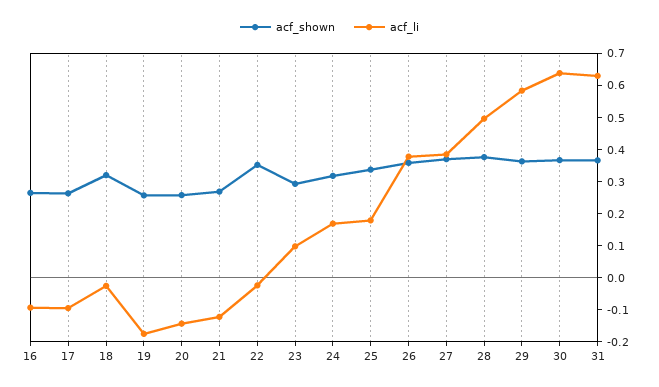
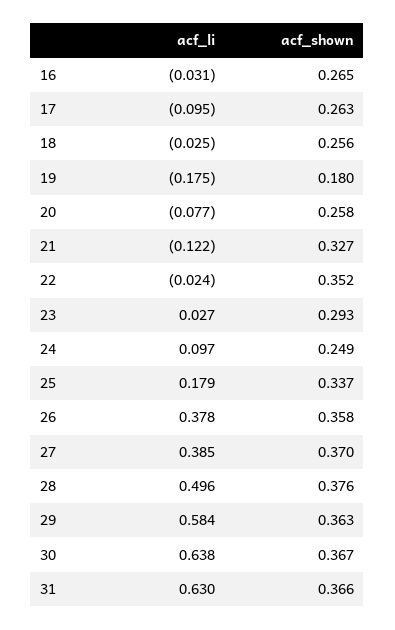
acf_li, 16: -0.1 -> -0.031
acf_shown, 18: 0.325 -> 0.256
acf_shown, 19: 0.25 -> 0.18
acf_li, 20: -0.15 -> -0.077
acf_shown, 21: 0.275 -> 0.327
acf_li, 23: 0.1 -> 0.027
acf_shown, 24: 0.325 -> 0.249
acf_li, 24: 0.175 -> 0.097

